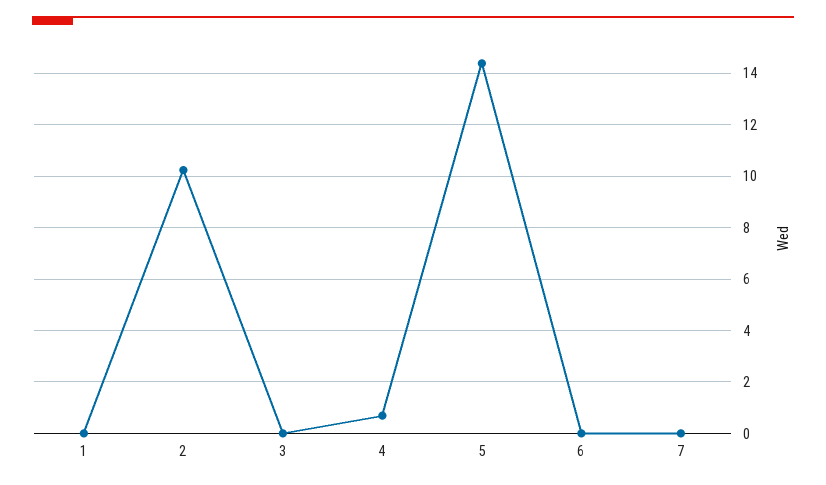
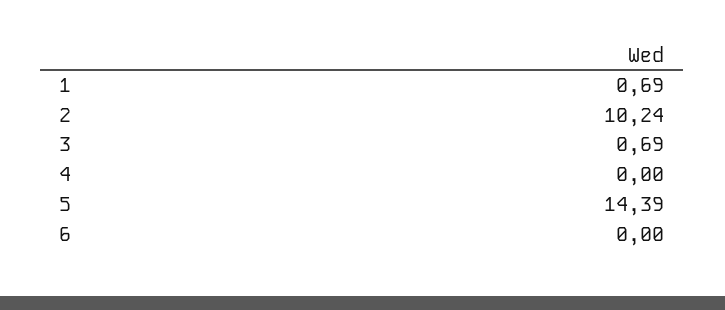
1: 0 -> 0.69
3: 0 -> 0.69
4: 0.75 -> 0
7: 0 -> none

